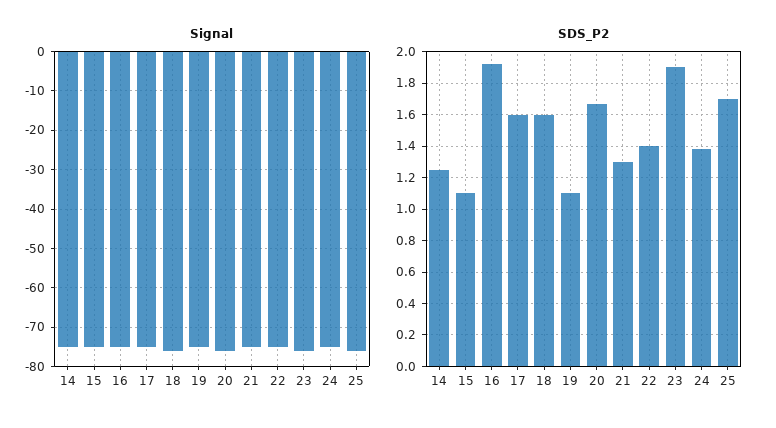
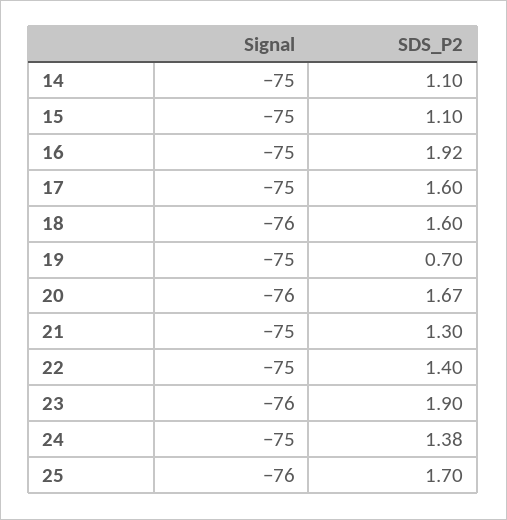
SDS_P2, 14: 1.25 -> 1.1
SDS_P2, 19: 1.1 -> 0.7

